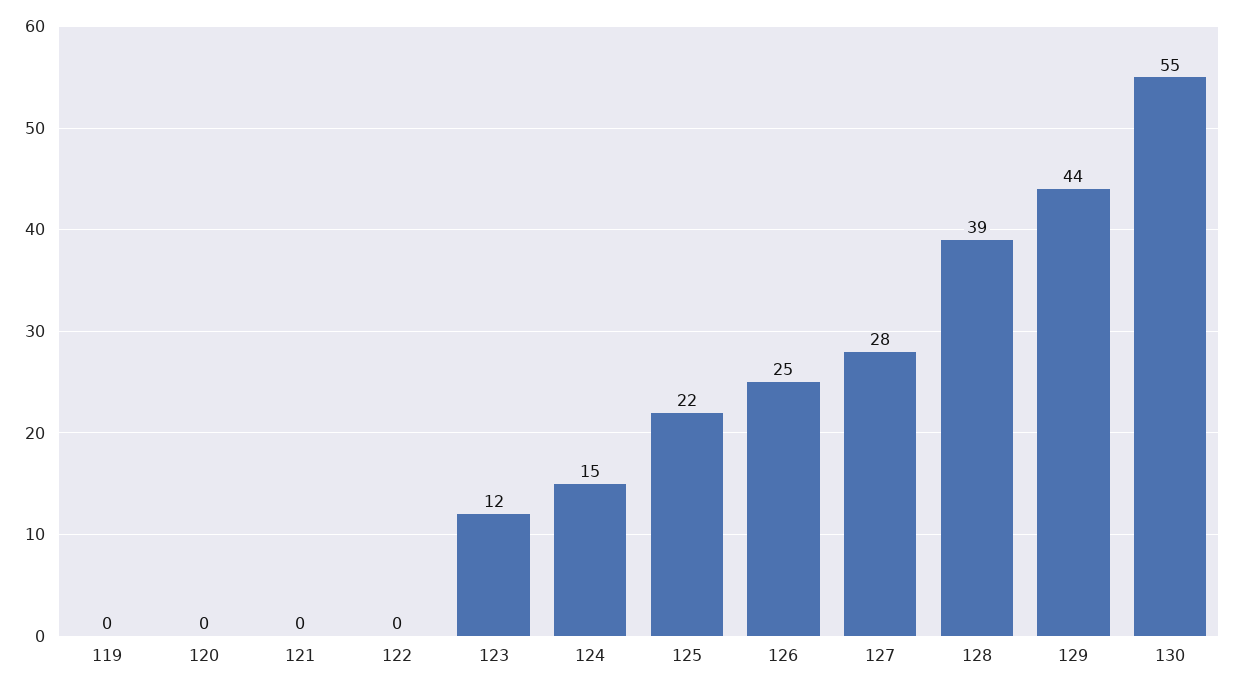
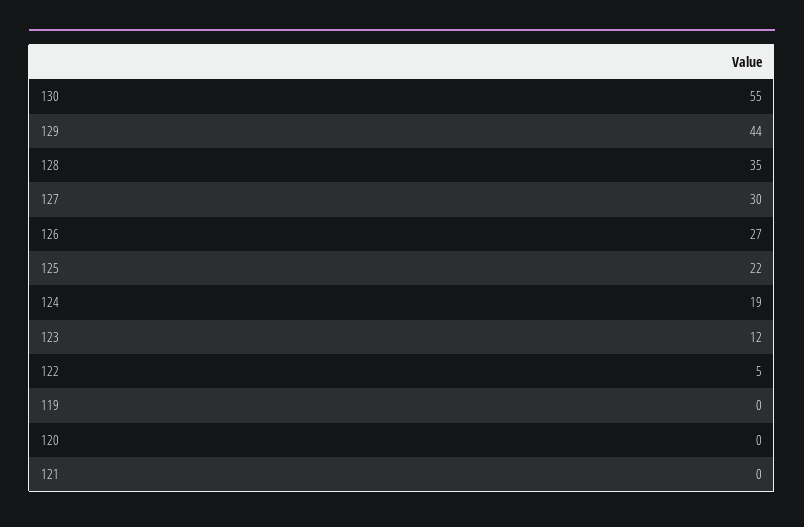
122: 0 -> 5
124: 15 -> 19
126: 25 -> 27
127: 28 -> 30
128: 39 -> 35

